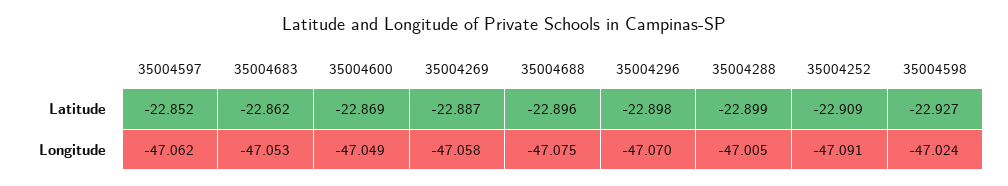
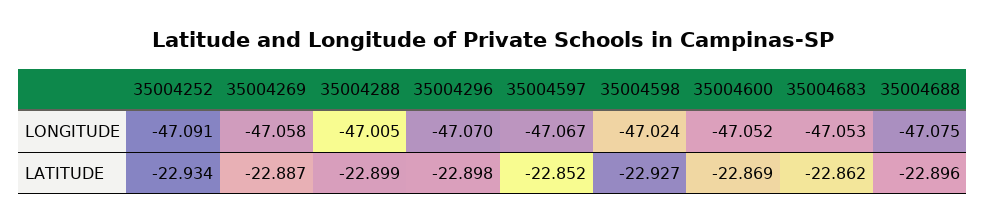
35004252, Latitude: -22.909 -> -22.934
35004597, Longitude: -47.062 -> -47.067
35004600, Longitude: -47.049 -> -47.052

